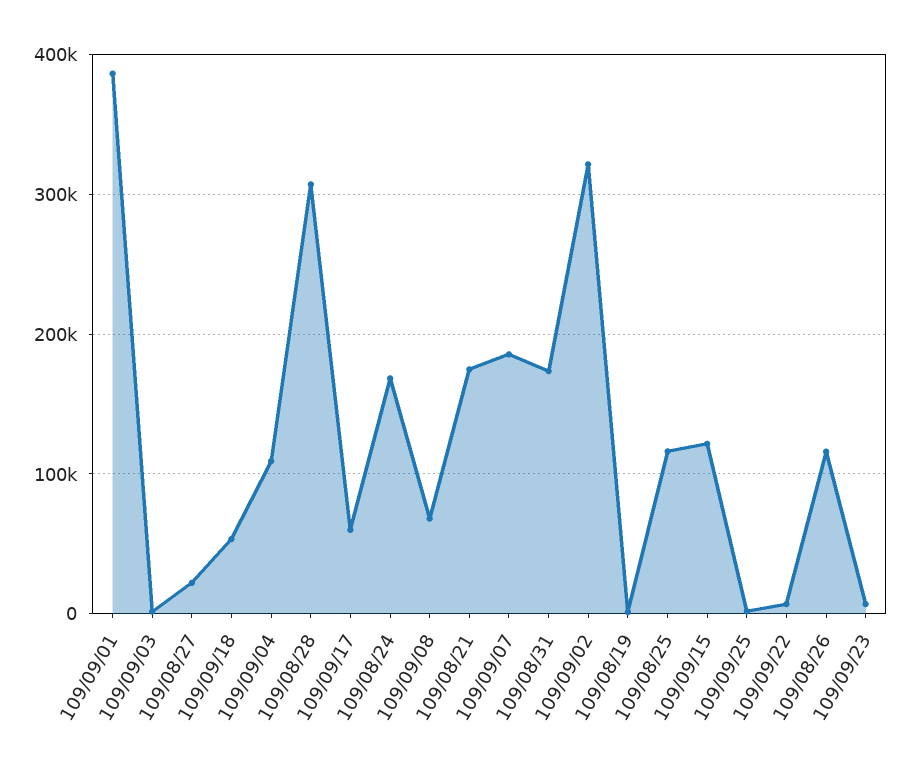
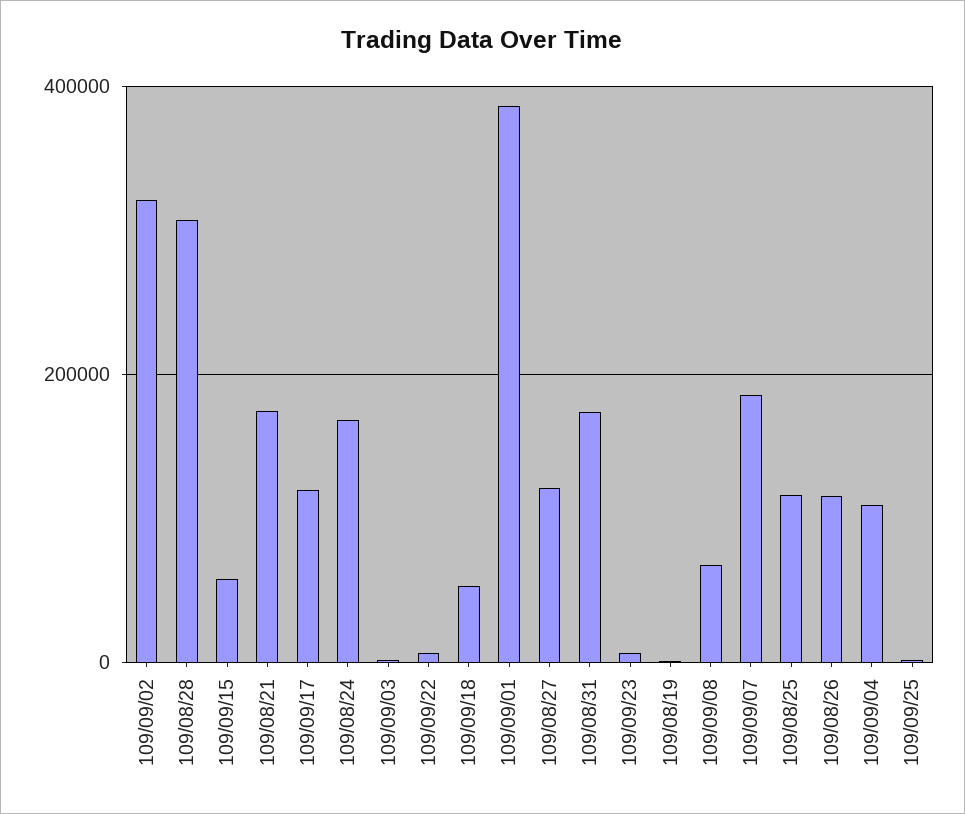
109/08/27: 20000 -> 120000
109/09/17: 60000 -> 120000
109/09/15: 120000 -> 60000

